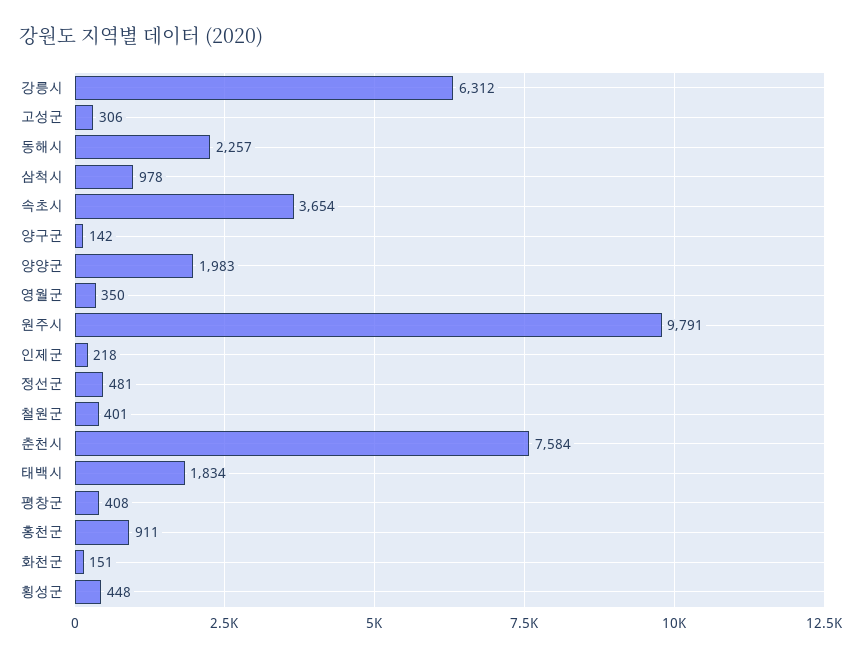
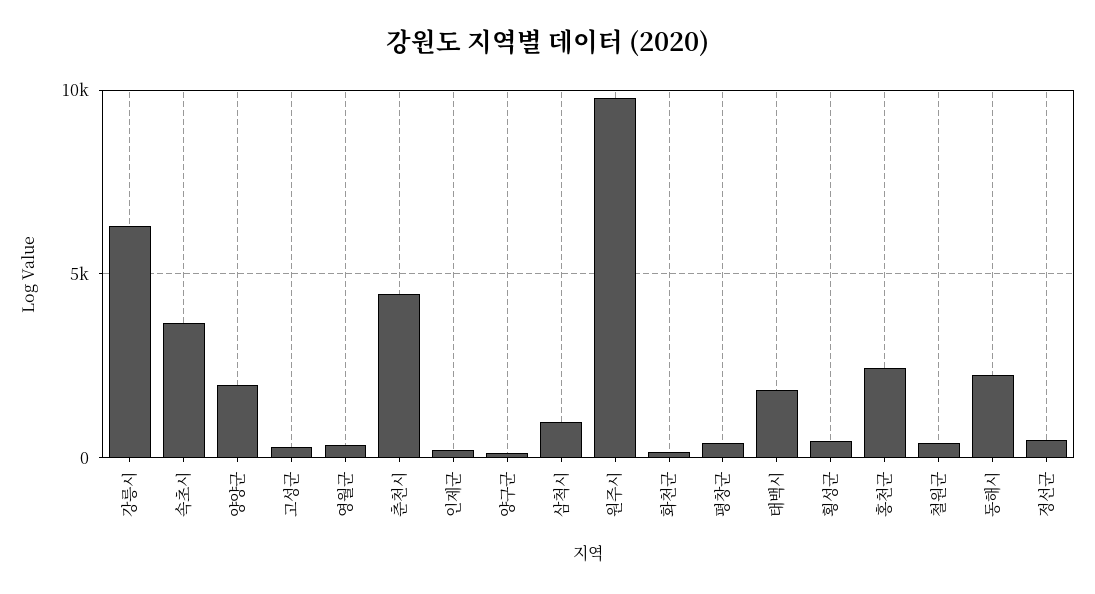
춘천시: 7584 -> 4500
홍천군: 911 -> 2500

